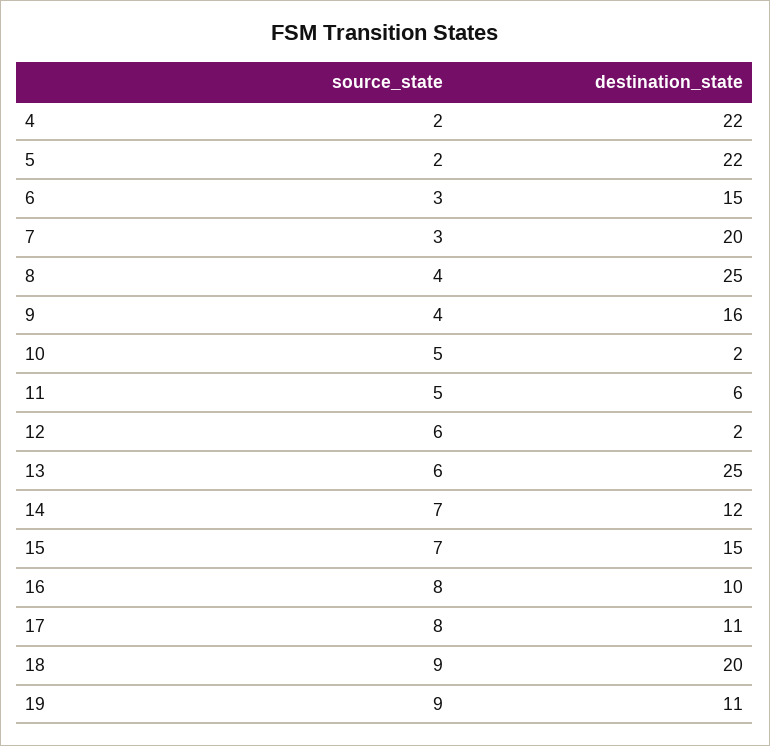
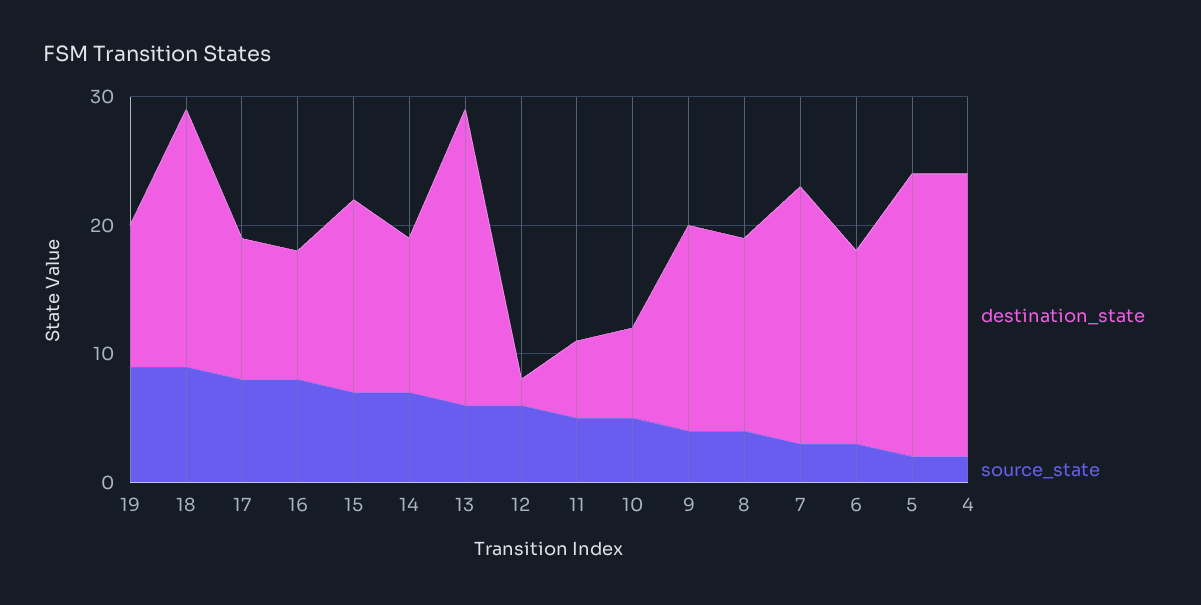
destination_state, 8: 25 -> 15
destination_state, 10: 2 -> 7
destination_state, 13: 25 -> 23

